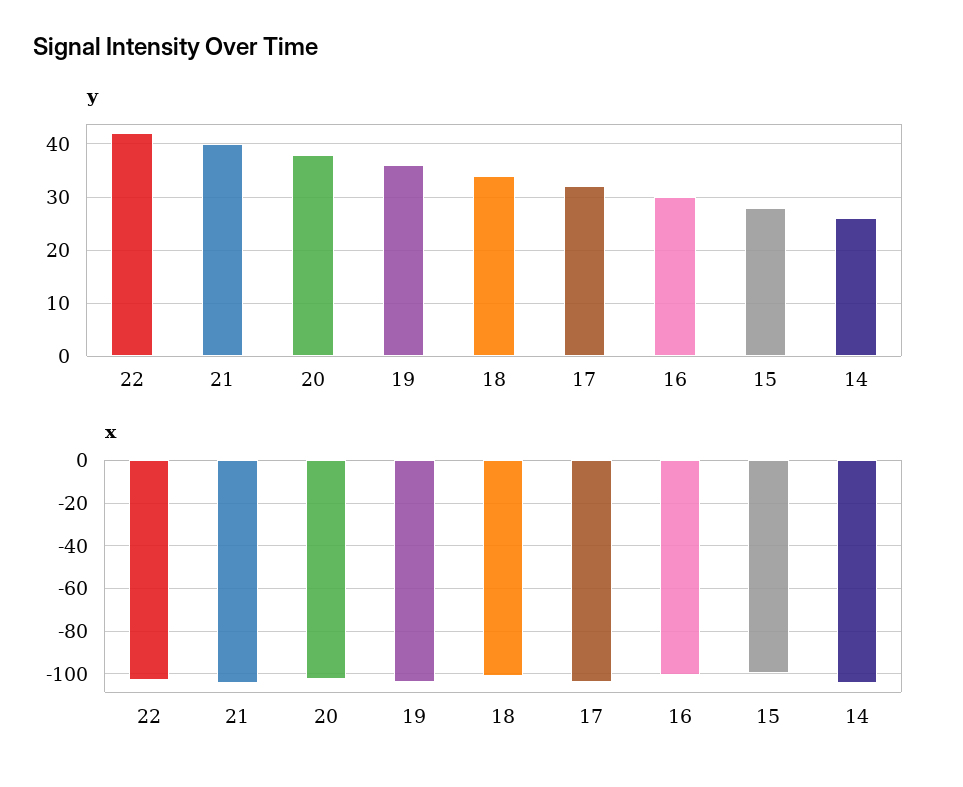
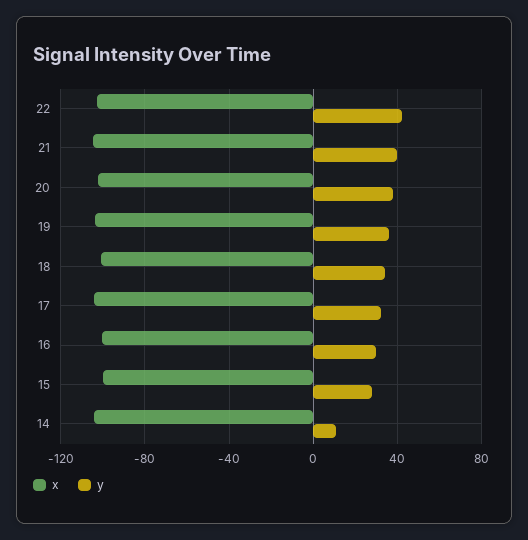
y, 14: 25 -> 10

